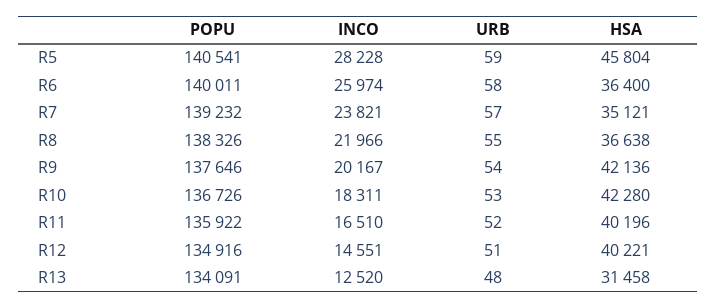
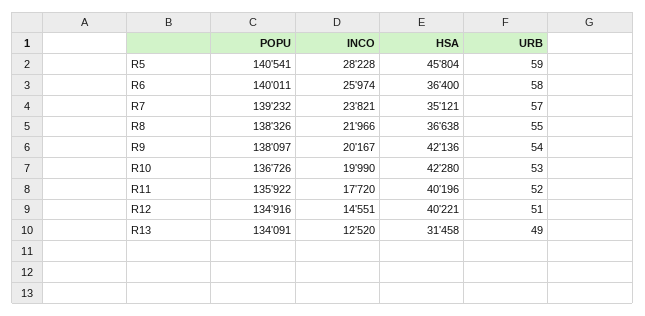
POPU, R9: 137646 -> 138097
INCO, R10: 18311 -> 19990
INCO, R11: 16510 -> 17720
URB, R13: 48 -> 49

